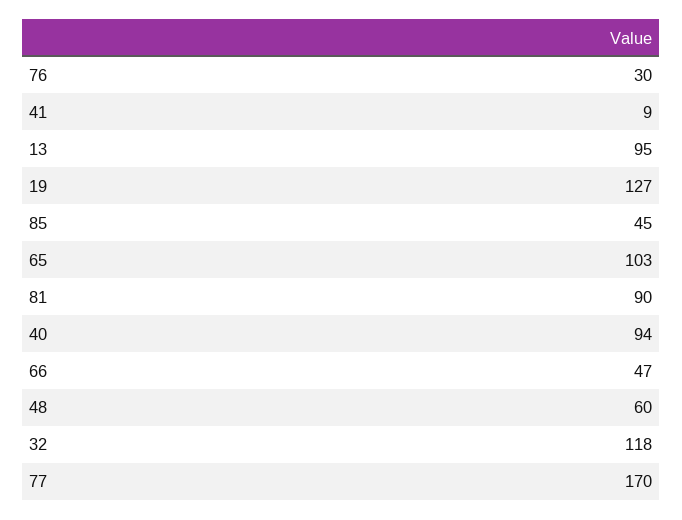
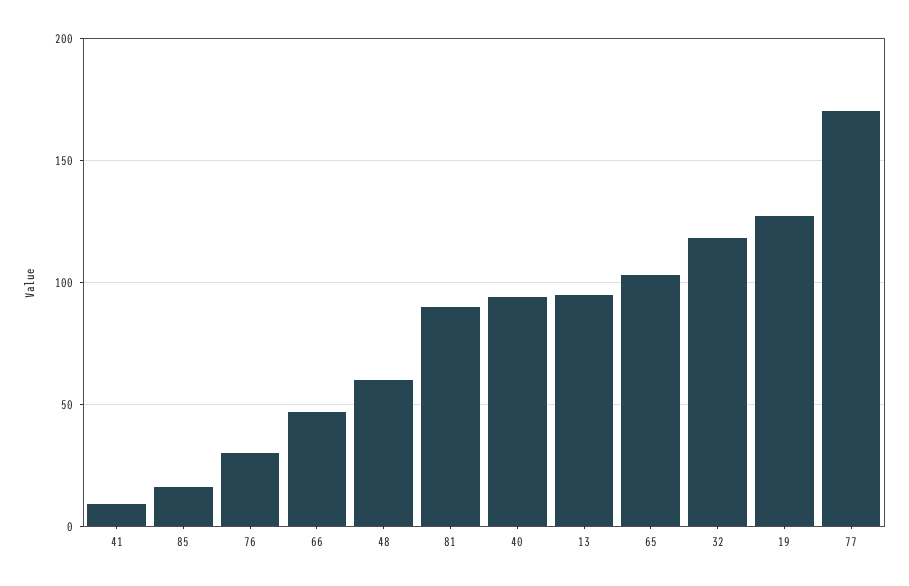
85: 45 -> 15

